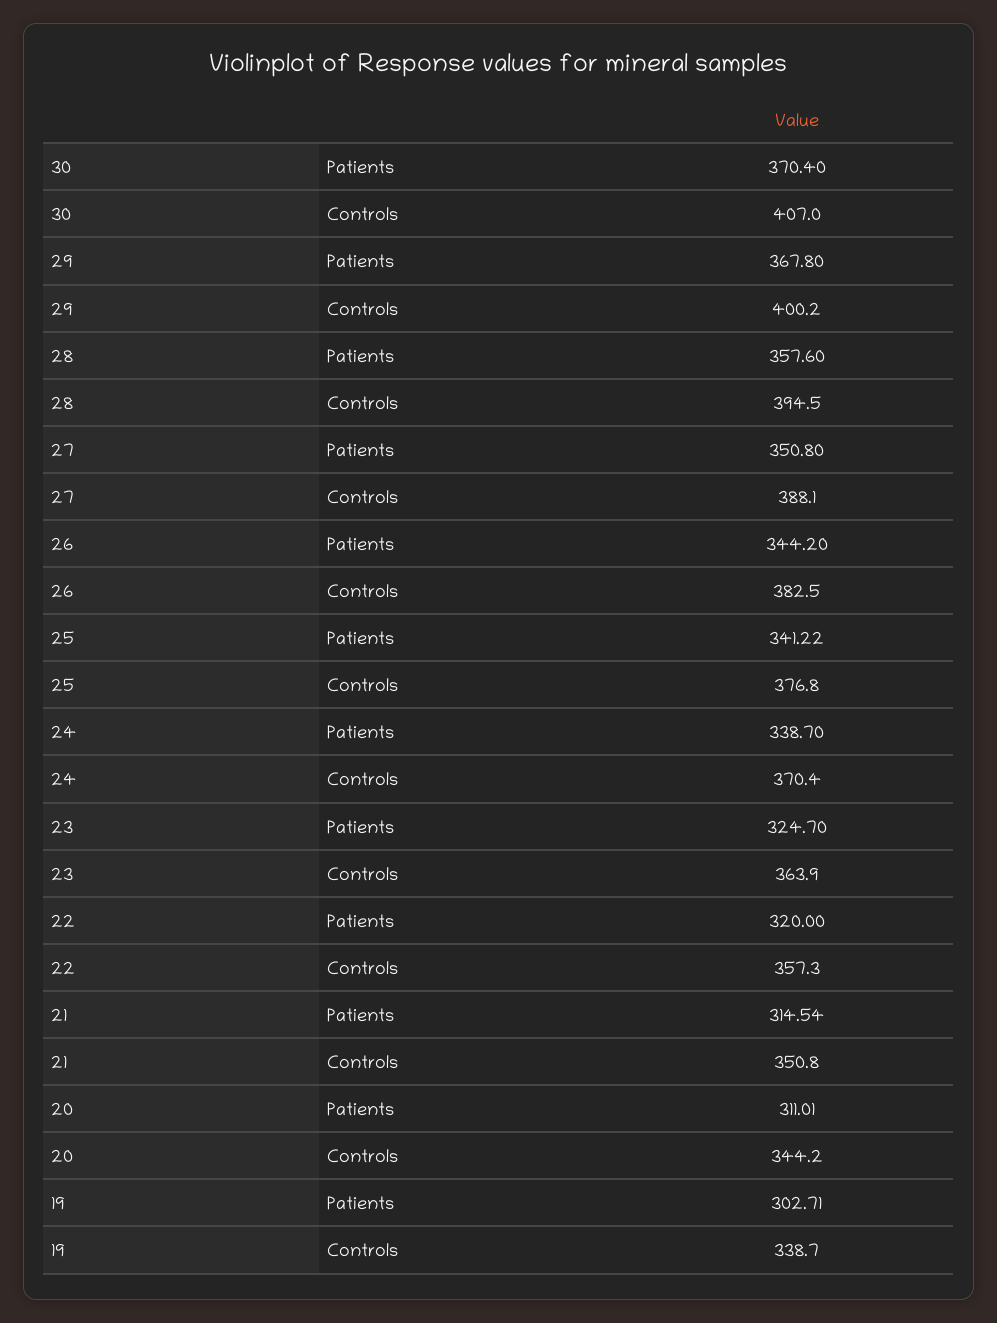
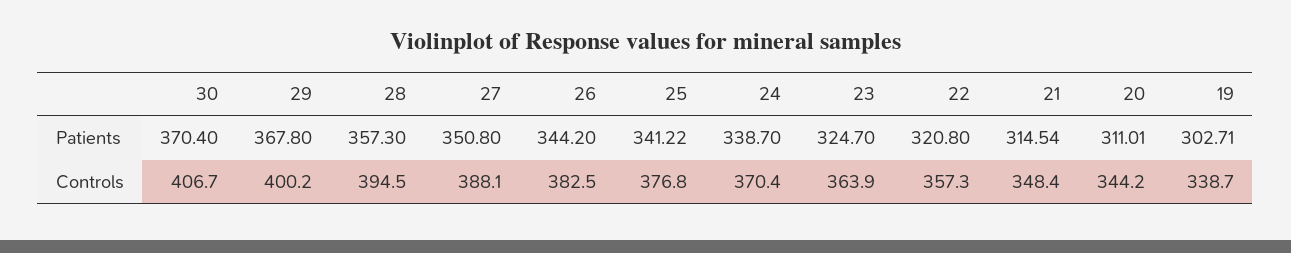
30, Controls: 407 -> 406.7
28, Patients: 357.6 -> 357.3
22, Patients: 320 -> 320.8
21, Controls: 350.8 -> 348.4

